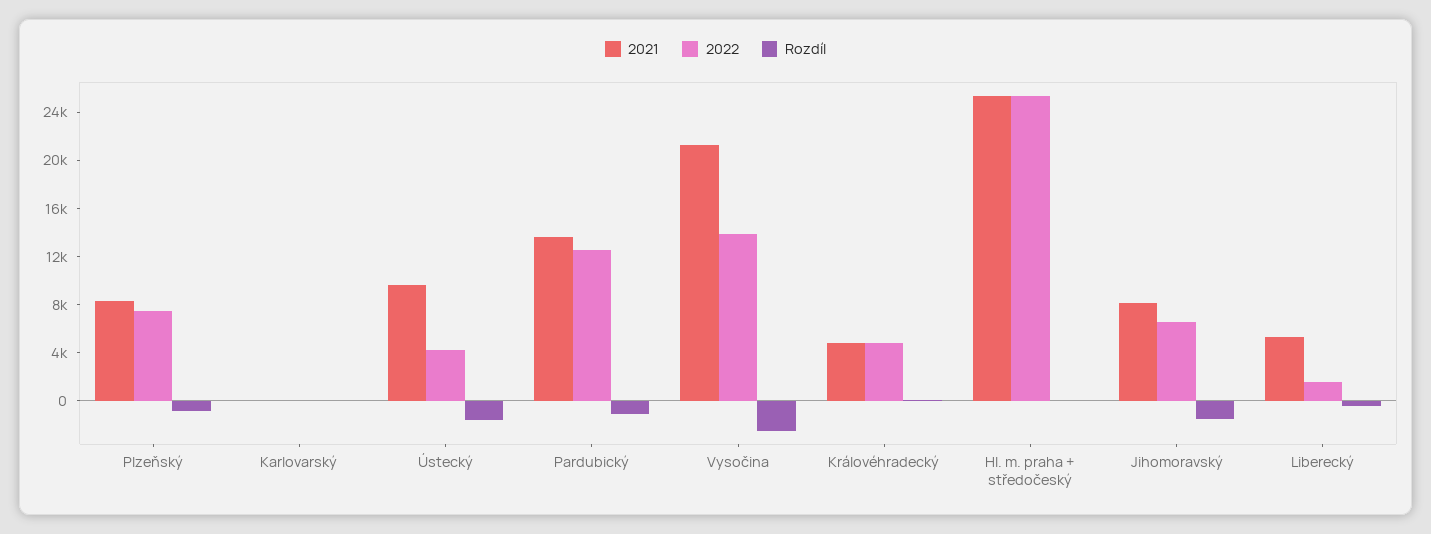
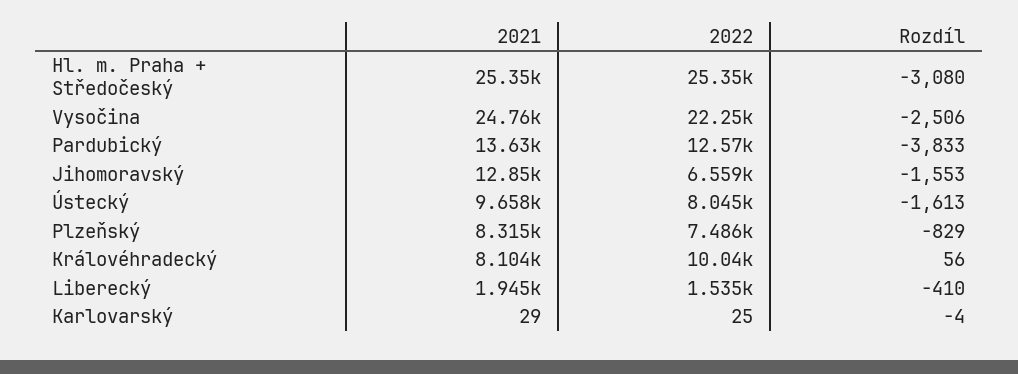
2022, Ústecký: 4000 -> 8045
Rozdíl, Pardubický: -1000 -> -3833
2021, Vysočina: 21000 -> 24760
2022, Vysočina: 14000 -> 22250
2021, Královéhradecký: 5000 -> 8104
2022, Královéhradecký: 5000 -> 10040
Rozdíl, Hl. m. praha + středočeský: 0 -> -3080
2021, Jihomoravský: 8000 -> 12850
2021, Liberecký: 5000 -> 1945

